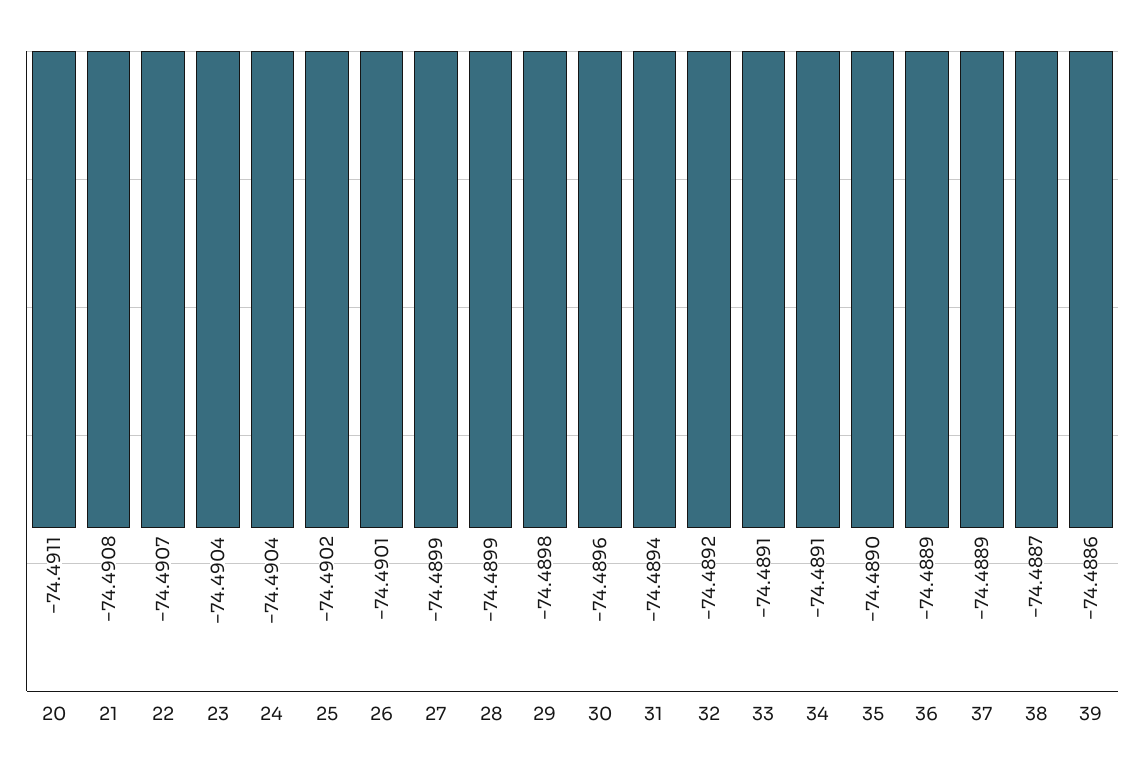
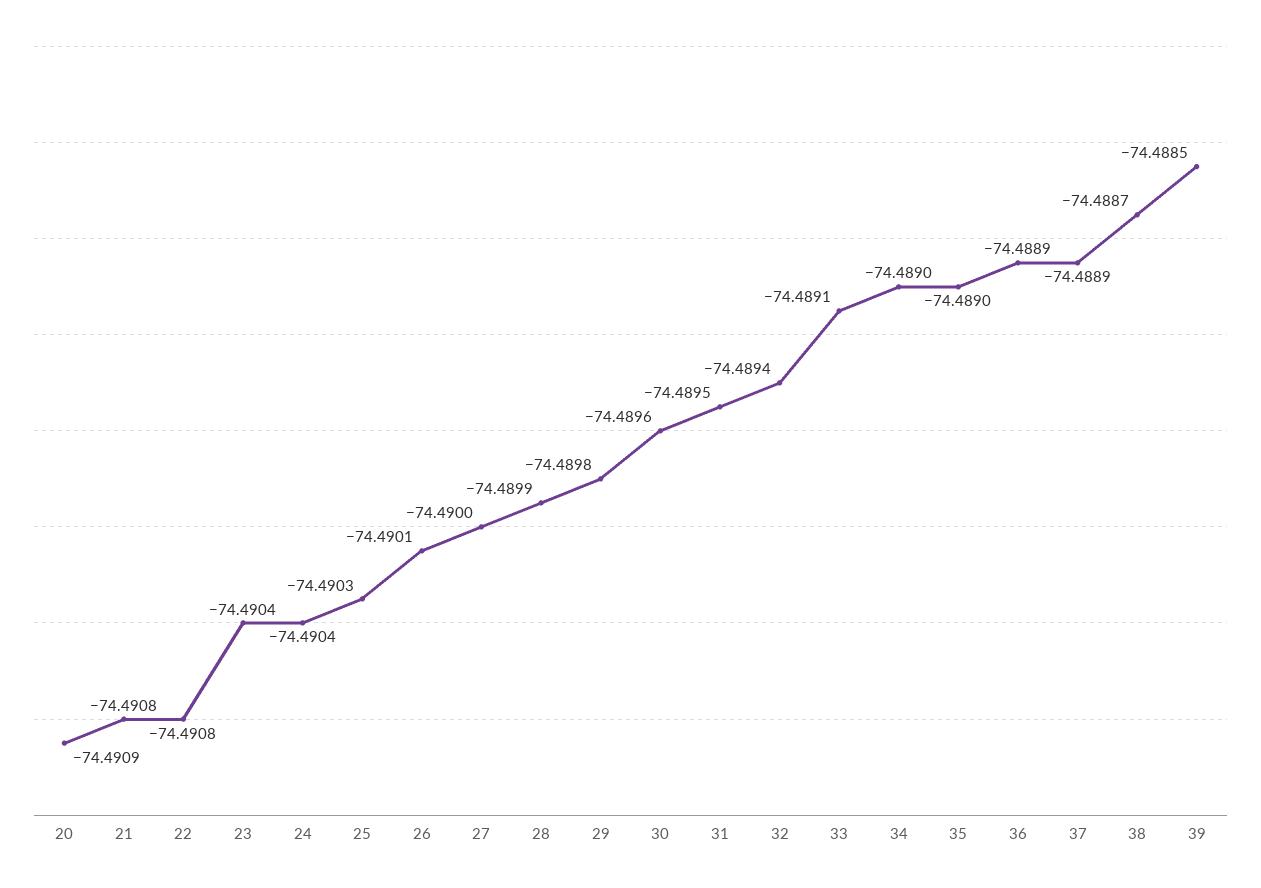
20: -74.4911 -> -74.4909
22: -74.4907 -> -74.4908
25: -74.4902 -> -74.4903
27: -74.4899 -> -74.49
31: -74.4894 -> -74.4895
32: -74.4892 -> -74.4894
34: -74.4891 -> -74.489
39: -74.4886 -> -74.4885

